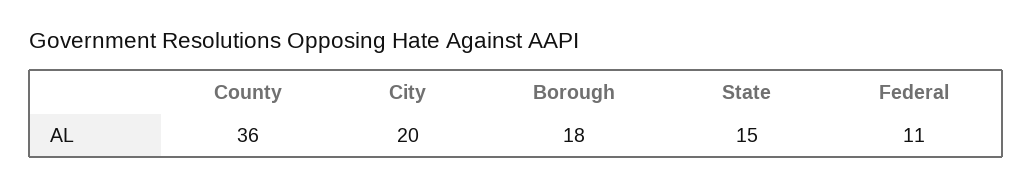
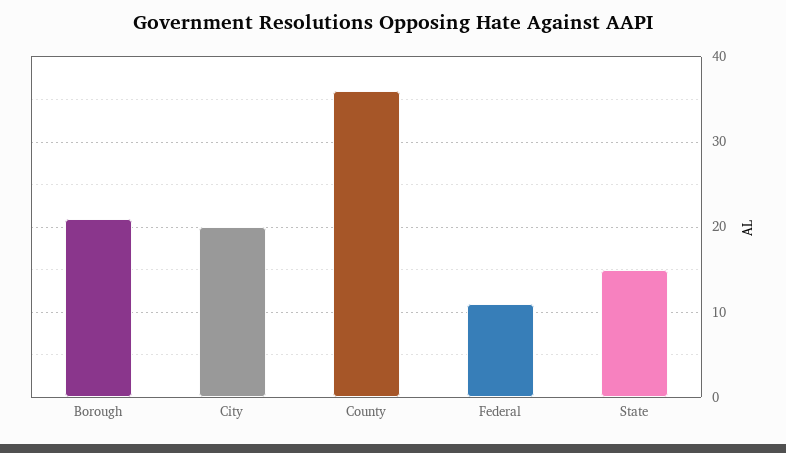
Borough: 18 -> 21

